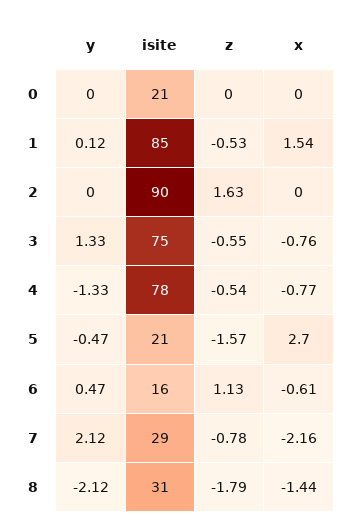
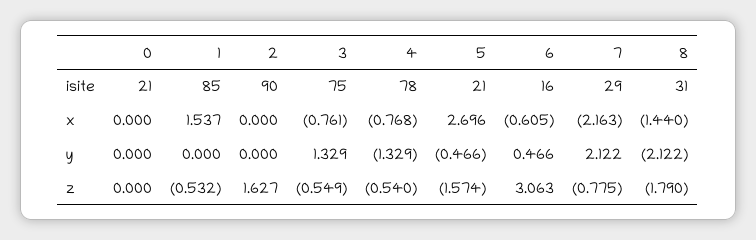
y, 1: 0.12 -> 0
z, 6: 1.13 -> 3.063

